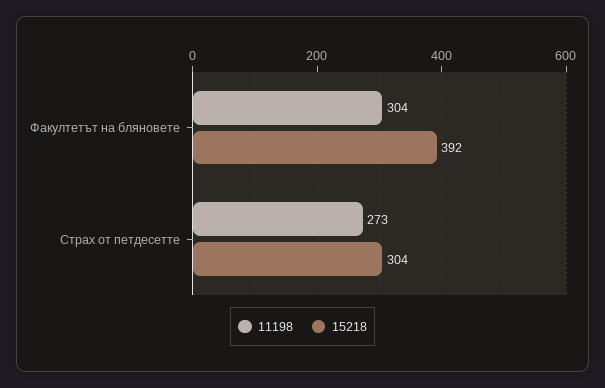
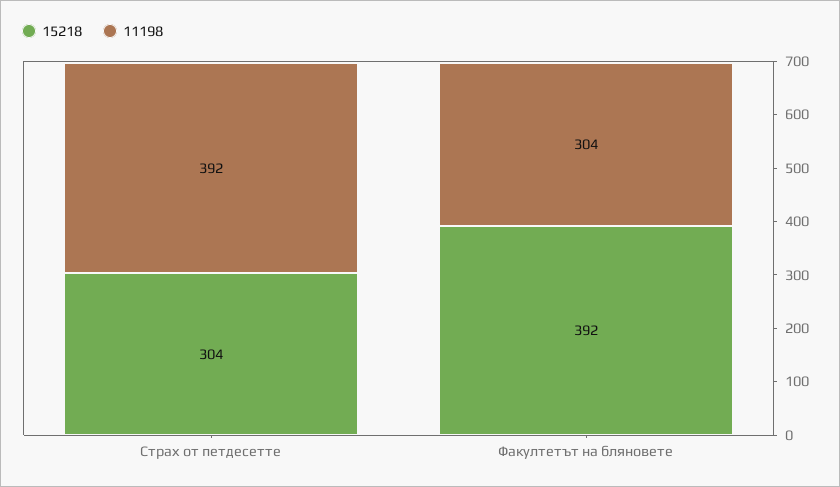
11198, Страх от петдесетте: 273 -> 392

